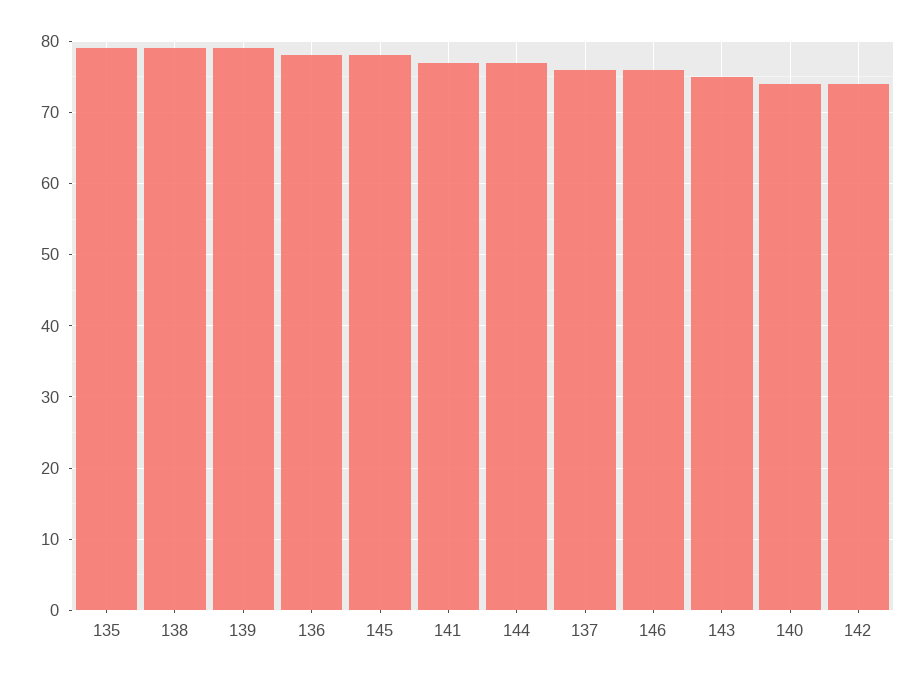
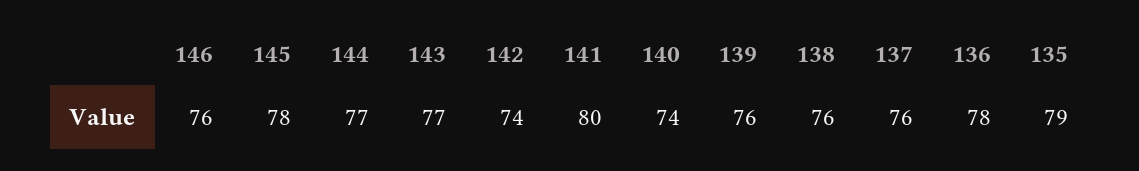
138: 79 -> 76
139: 79 -> 76
141: 77 -> 80
143: 75 -> 77

